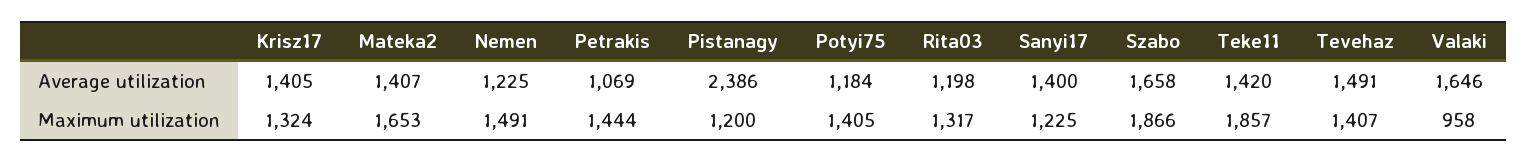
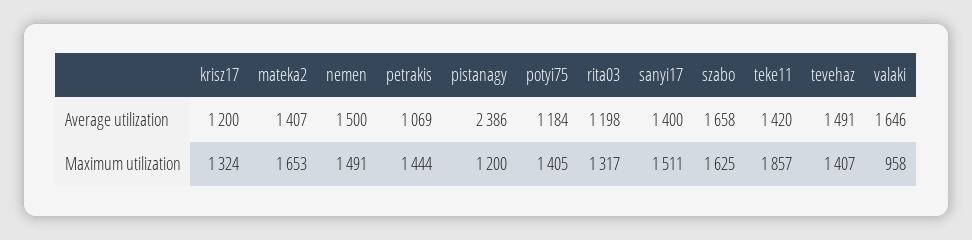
Krisz17, Average utilization: 1405 -> 1200
Nemen, Average utilization: 1225 -> 1500
Sanyi17, Maximum utilization: 1225 -> 1511
Szabo, Maximum utilization: 1866 -> 1625

